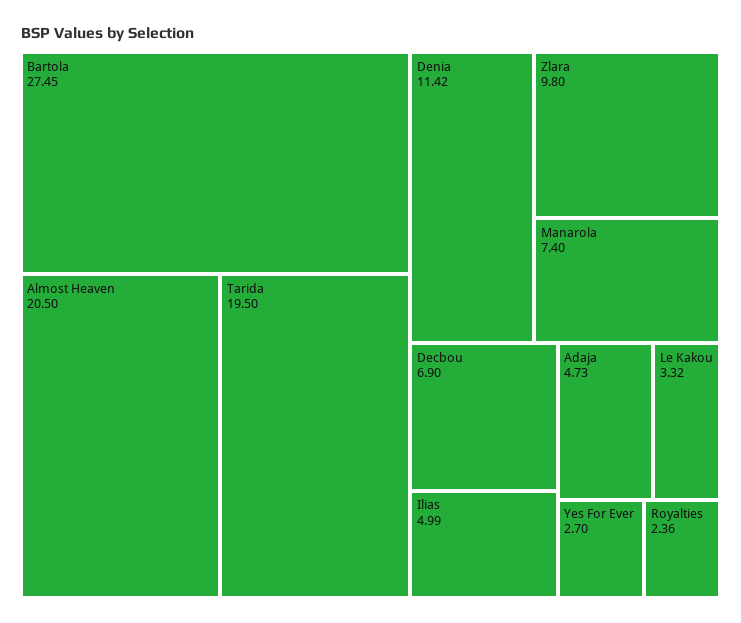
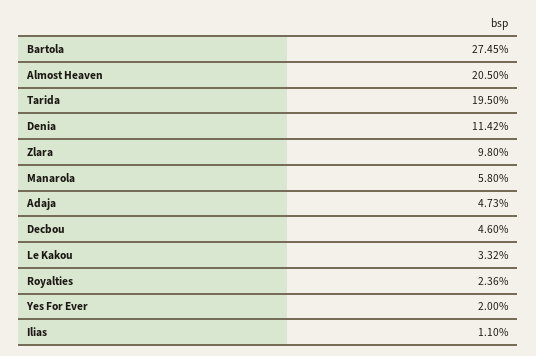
Manarola: 7.4 -> 5.8
Decbou: 6.9 -> 4.6
Ilias: 4.99 -> 1.1
Yes For Ever: 2.7 -> 2

